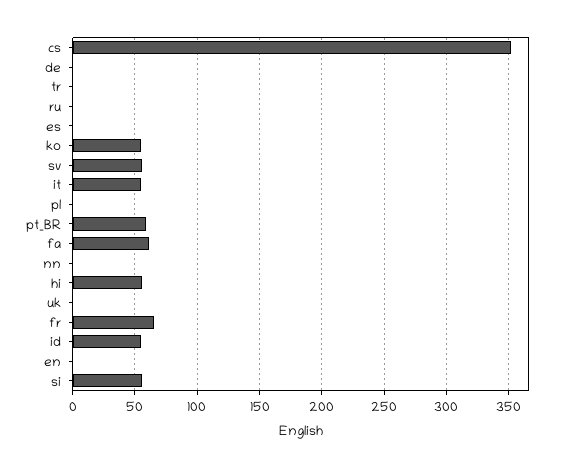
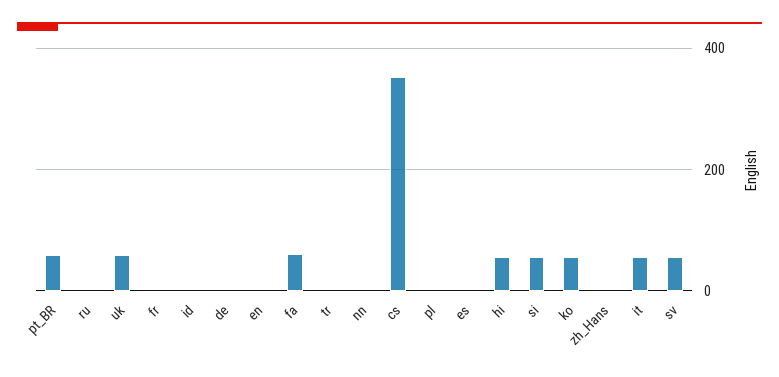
uk: 0 -> 60
fr: 65 -> 0
id: 55 -> 0
zh_Hans: none -> 0

